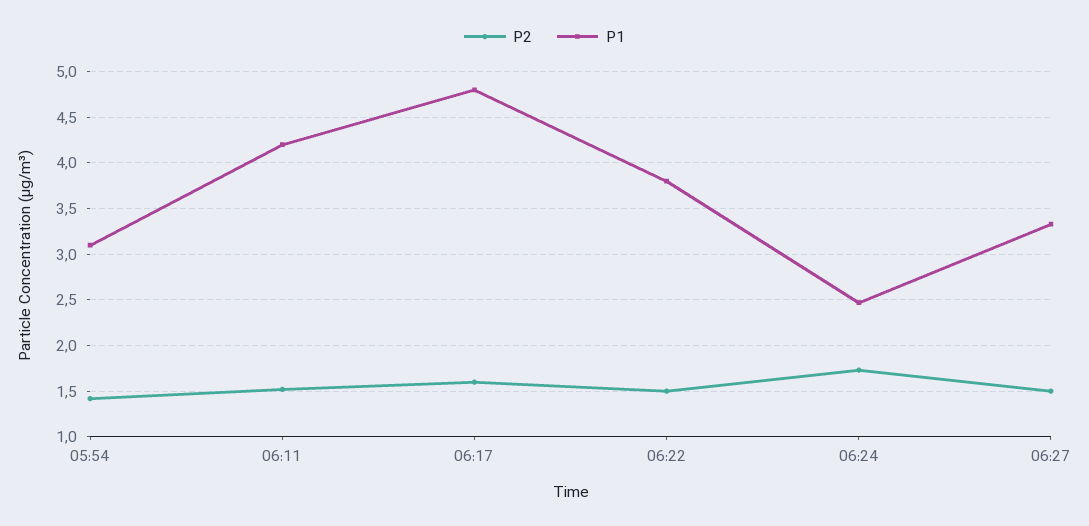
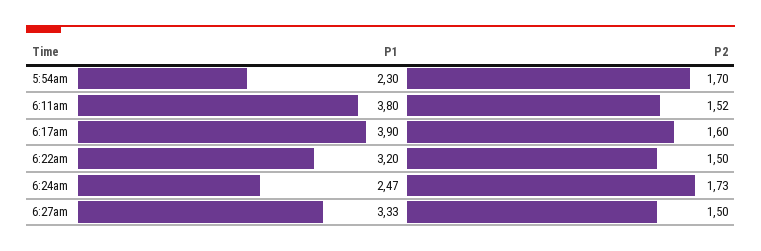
P2, 05:54: 1.4 -> 1.7
P1, 05:54: 3.1 -> 2.3
P1, 06:11: 4.2 -> 3.8
P1, 06:17: 4.8 -> 3.9
P1, 06:22: 3.8 -> 3.2

